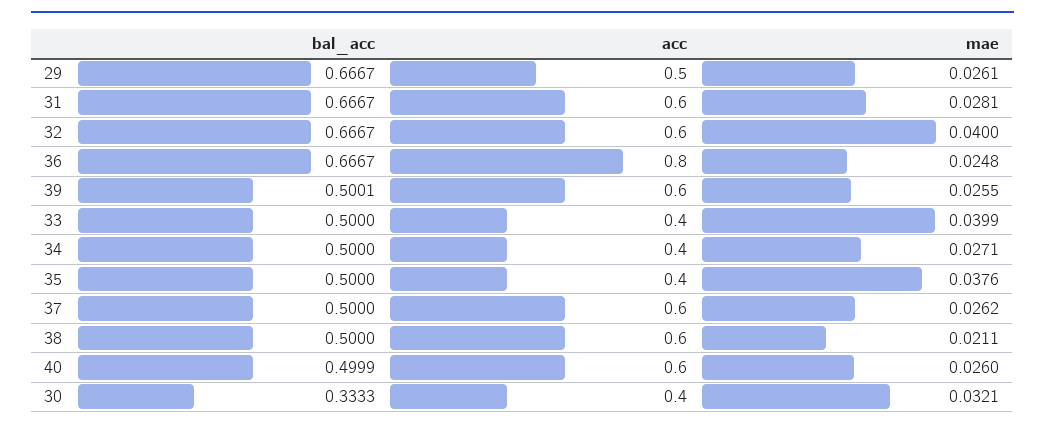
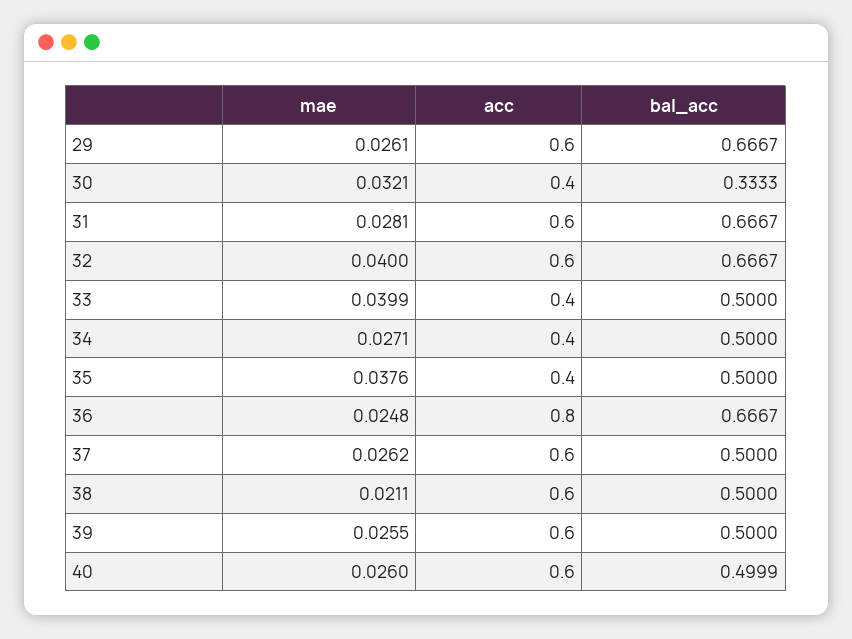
acc, 29: 0.5 -> 0.6
bal_acc, 39: 0.5001 -> 0.5

